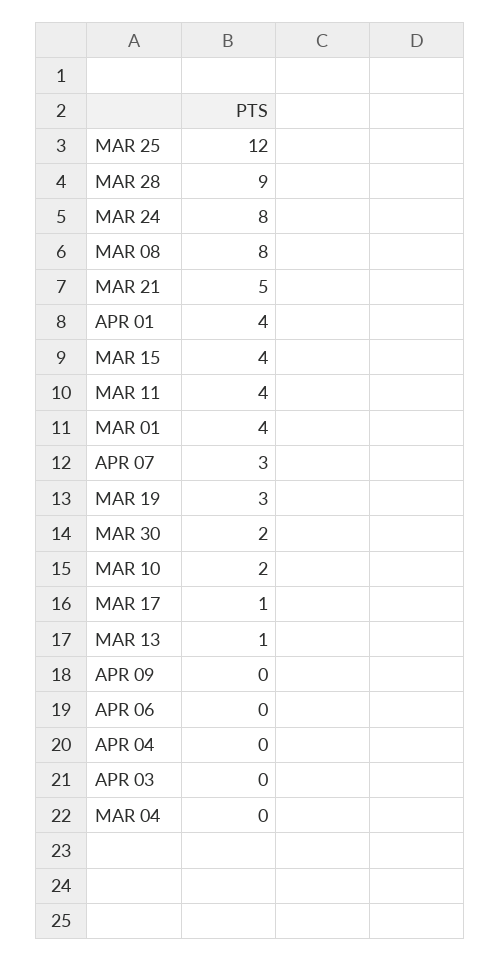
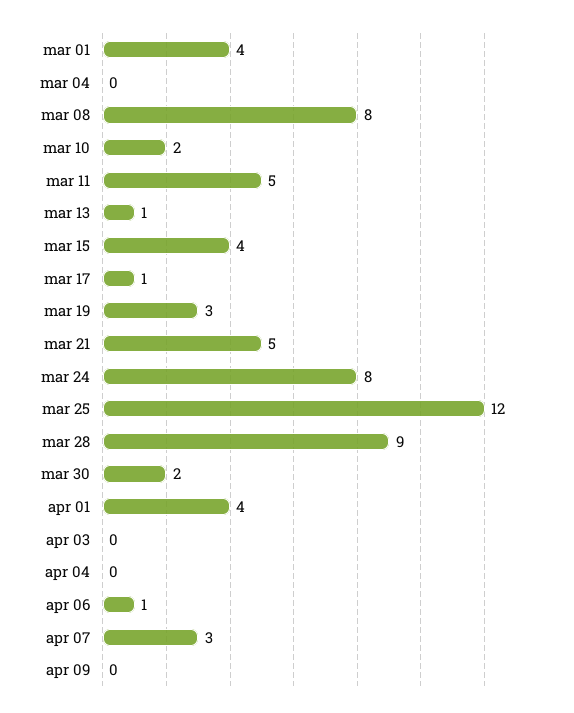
MAR 11: 4 -> 5
APR 06: 0 -> 1

